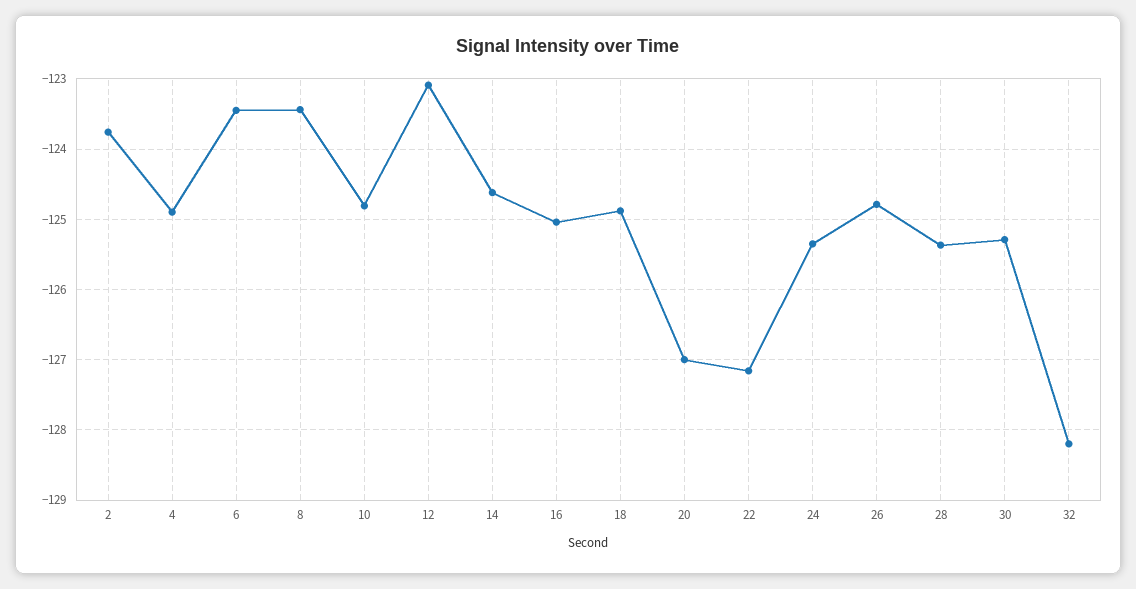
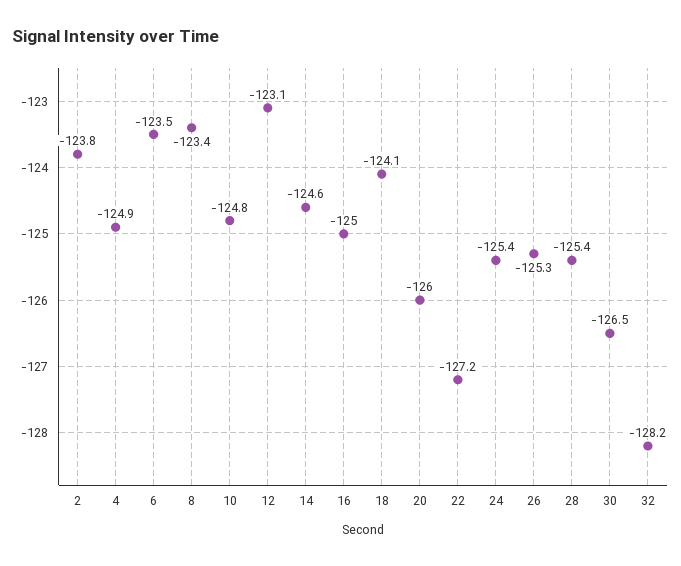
18: -124.9 -> -124.1
20: -127 -> -126
26: -124.8 -> -125.3
30: -125.3 -> -126.5

